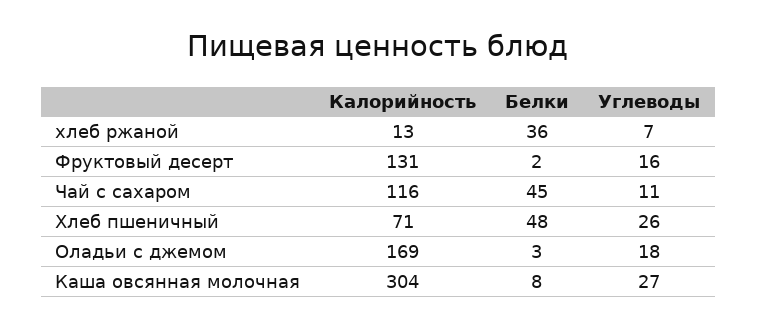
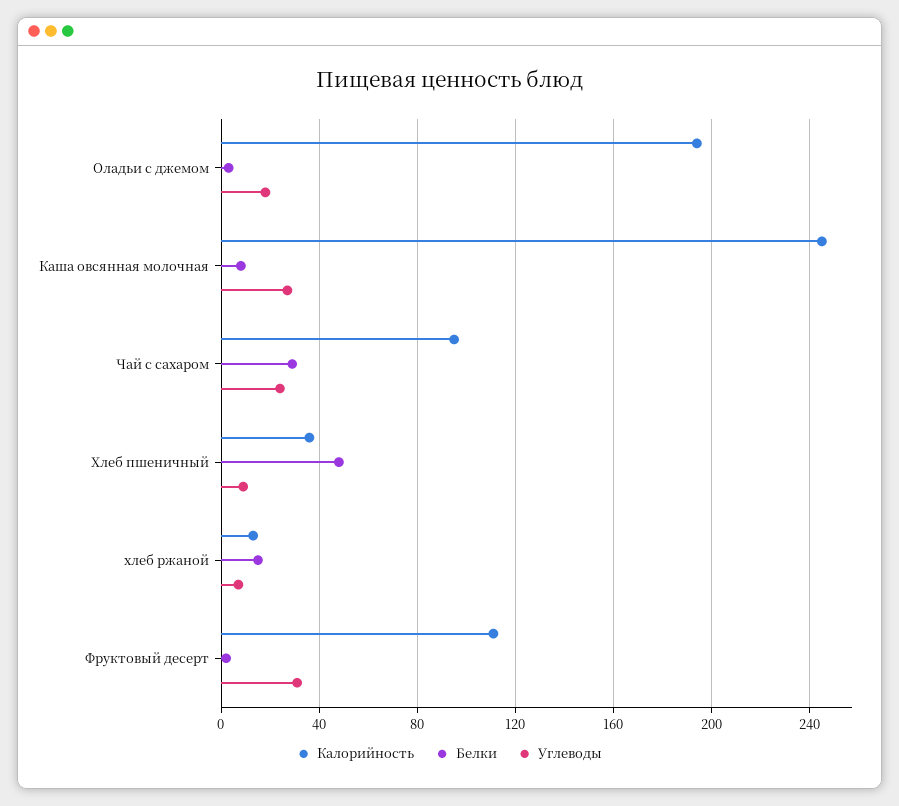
Белки, хлеб ржаной: 36 -> 15
Калорийность, Фруктовый десерт: 131 -> 110
Углеводы, Фруктовый десерт: 16 -> 30
Калорийность, Чай с сахаром: 116 -> 95
Белки, Чай с сахаром: 45 -> 30
Углеводы, Чай с сахаром: 11 -> 25
Калорийность, Хлеб пшеничный: 71 -> 35
Углеводы, Хлеб пшеничный: 26 -> 10
Калорийность, Оладьи с джемом: 169 -> 195
Калорийность, Каша овсянная молочная: 304 -> 245

